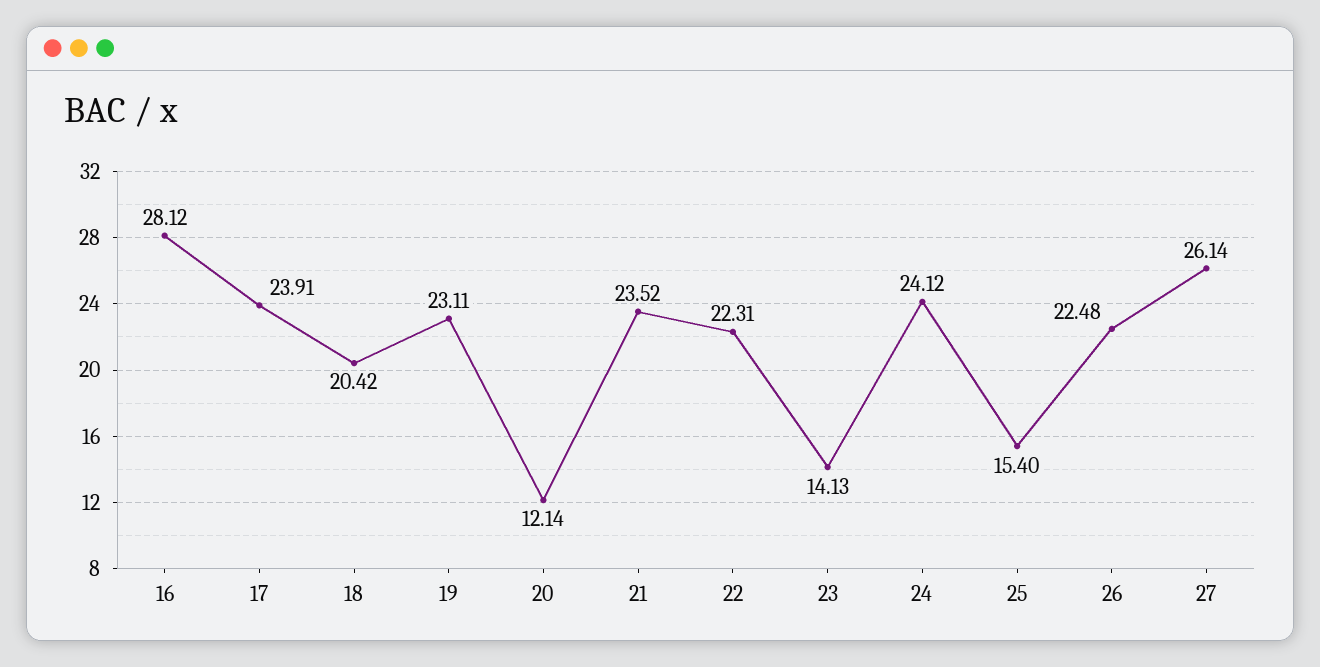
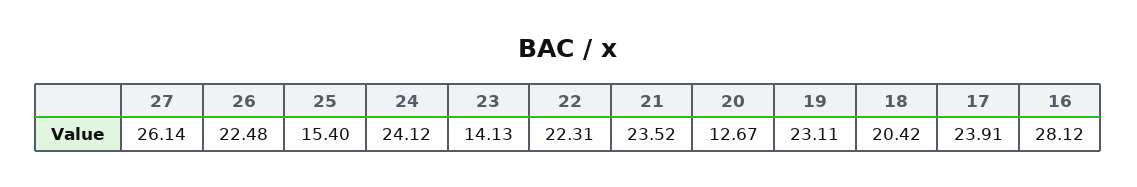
20: 12.14 -> 12.67

